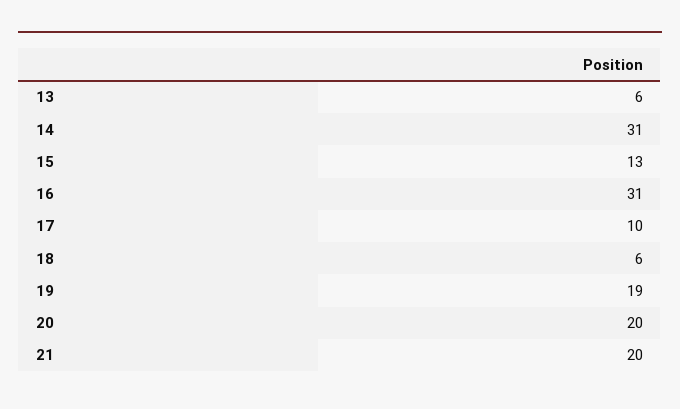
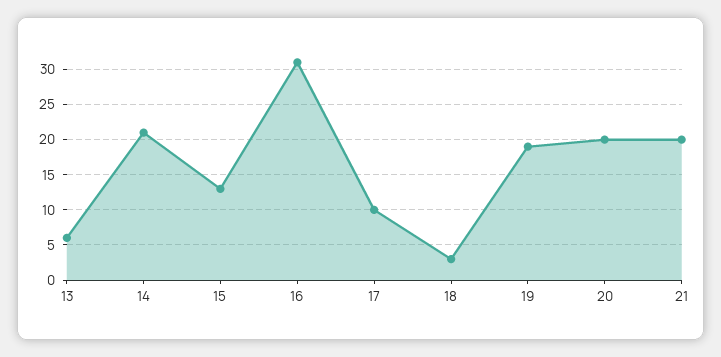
14: 31 -> 21
18: 6 -> 3

